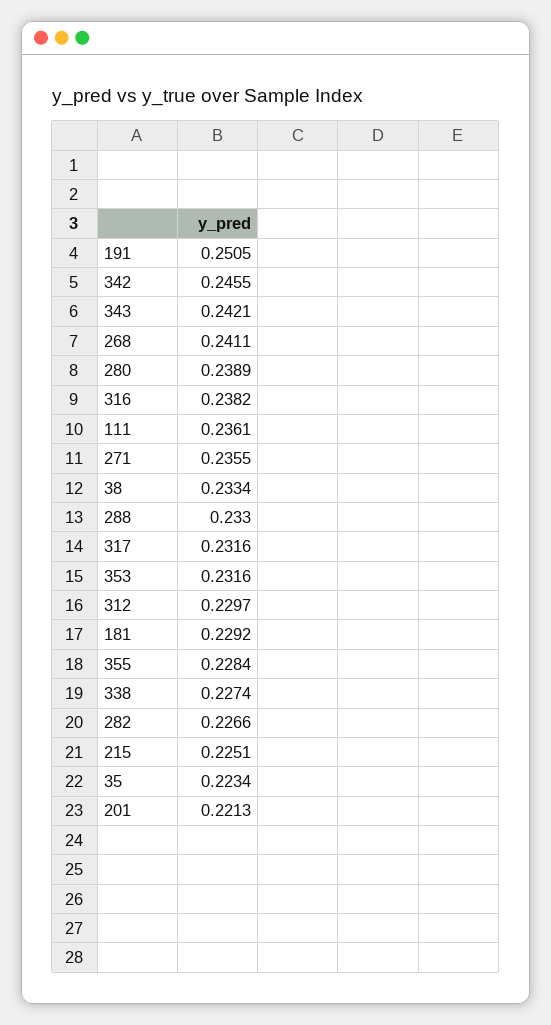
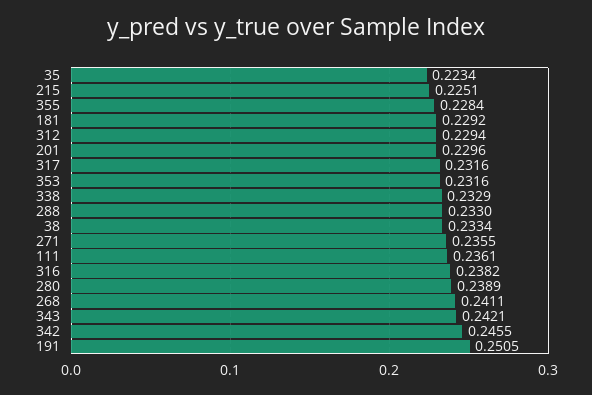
312: 0.2297 -> 0.2294
338: 0.2274 -> 0.2329
282: 0.2266 -> none
201: 0.2213 -> 0.2296

